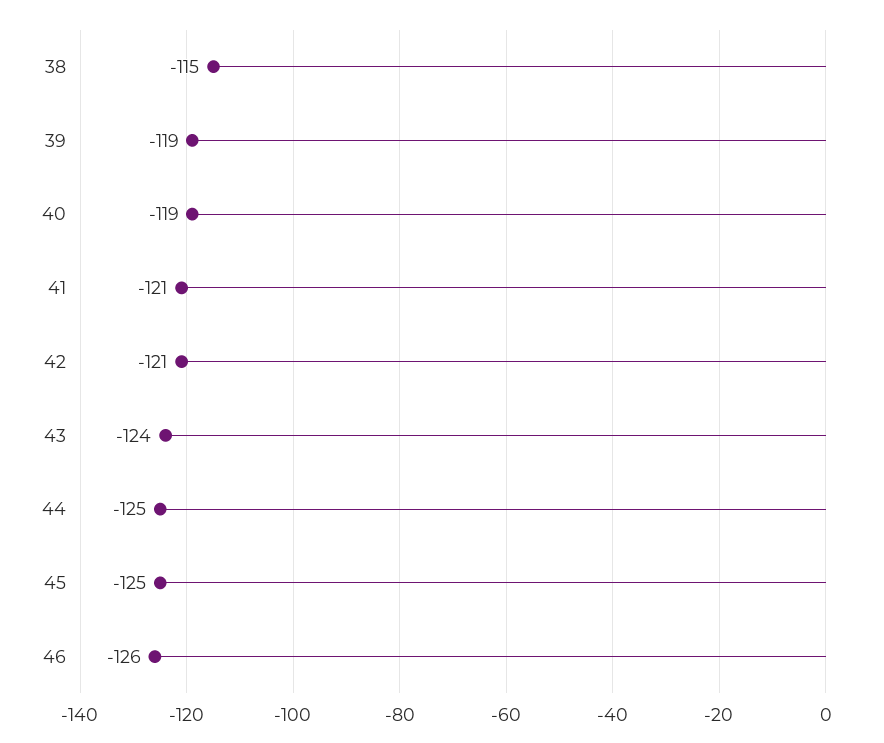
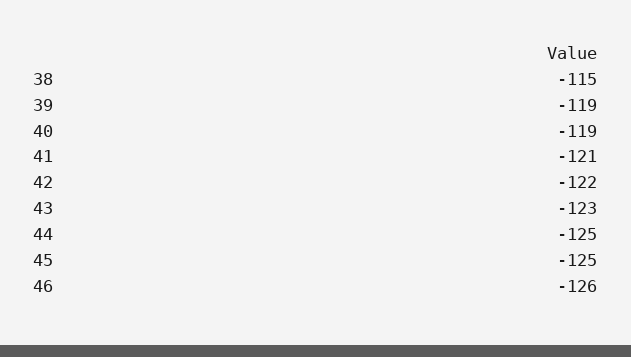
42: -121 -> -122
43: -124 -> -123

